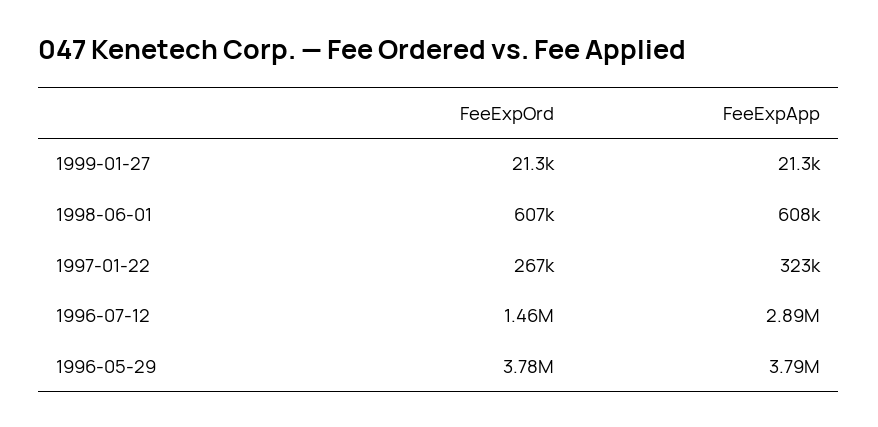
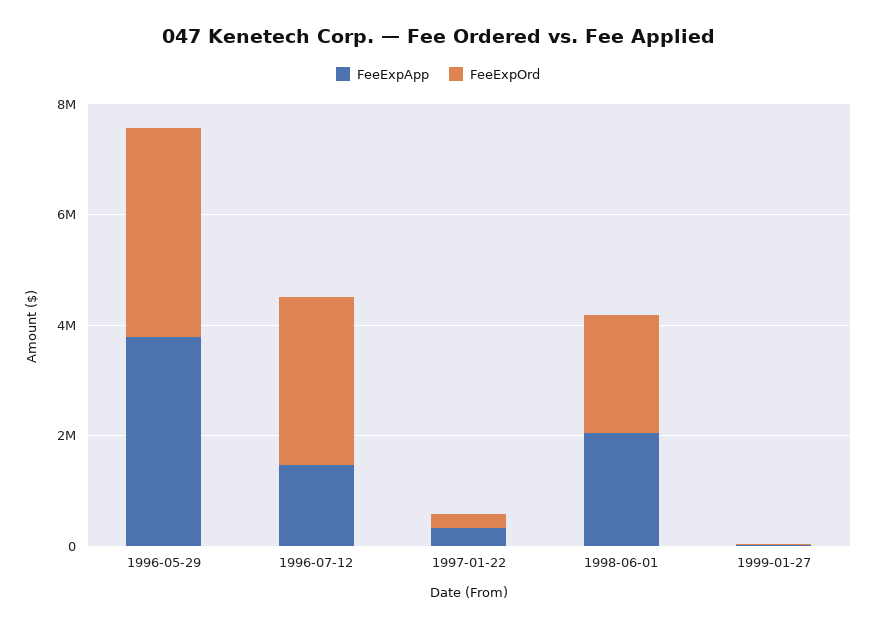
FeeExpOrd, 1998-06-01: 607000 -> 2000000
FeeExpApp, 1998-06-01: 608000 -> 2000000
FeeExpOrd, 1996-07-12: 1460000 -> 3000000
FeeExpApp, 1996-07-12: 2890000 -> 1500000

